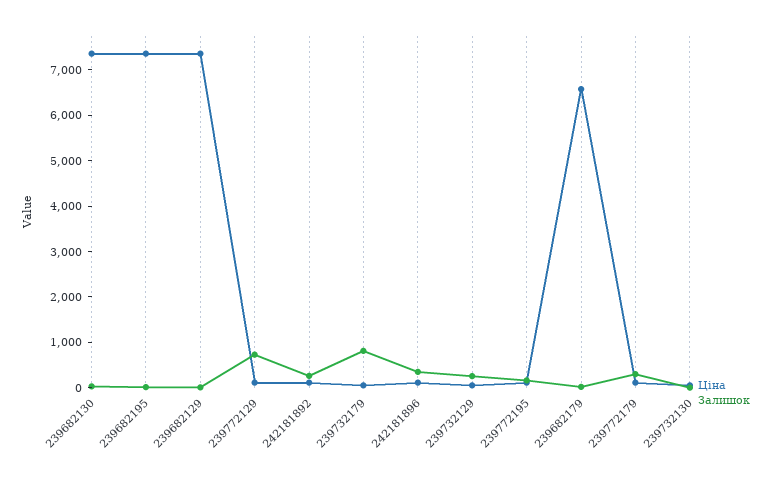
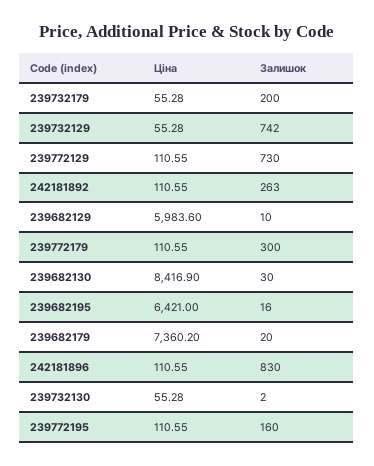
Ціна, 239682130: 7400 -> 8416.9
Ціна, 239682195: 7400 -> 6421
Ціна, 239682129: 7400 -> 5983.6
Залишок, 239732179: 800 -> 200
Залишок, 242181896: 400 -> 830
Залишок, 239732129: 200 -> 742
Ціна, 239682179: 6600 -> 7360.2

